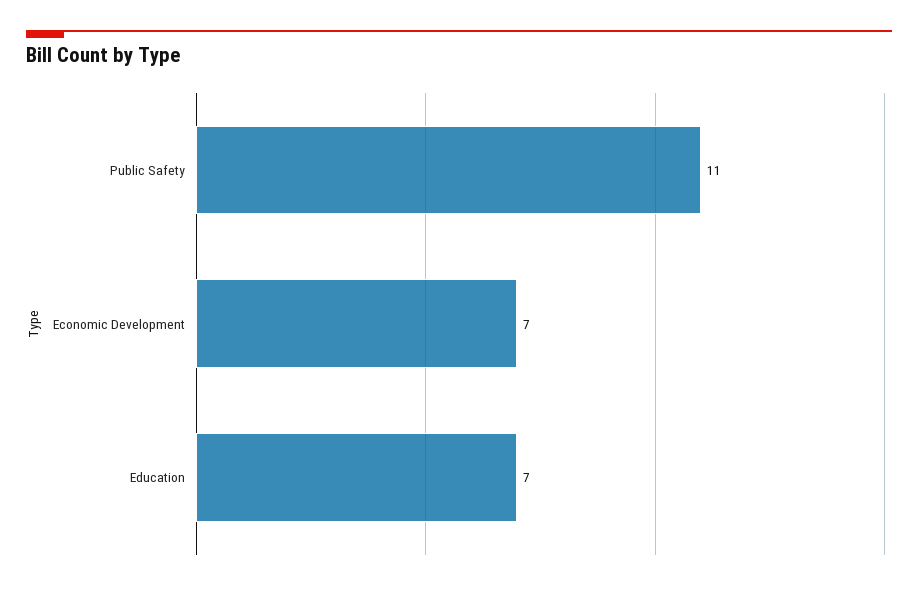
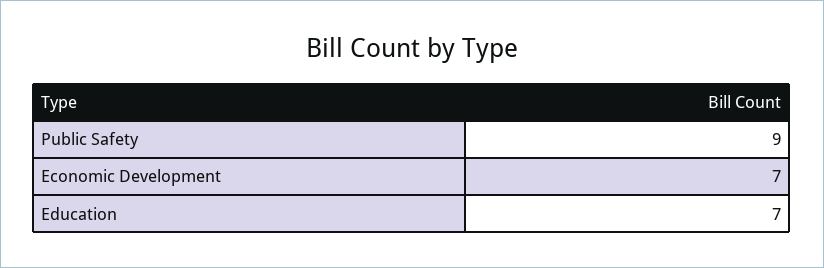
Public Safety: 11 -> 9

